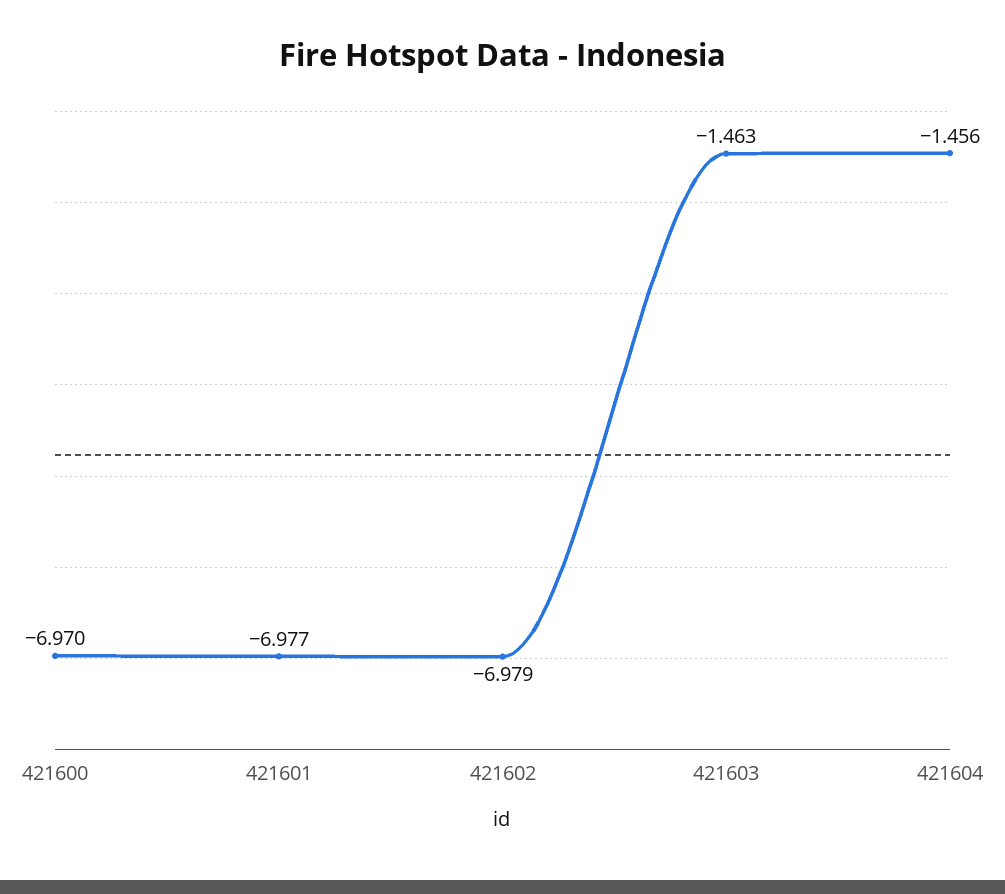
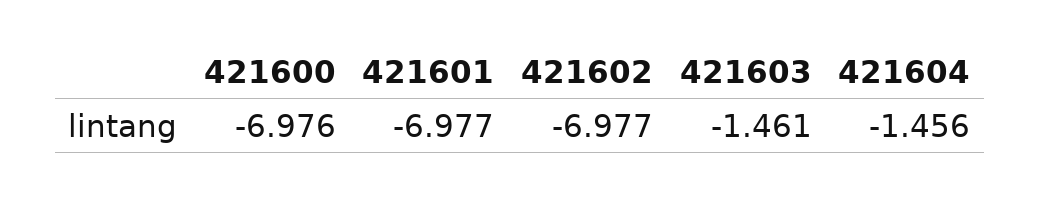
421600: -6.97 -> -6.976
421602: -6.979 -> -6.977
421603: -1.463 -> -1.461

